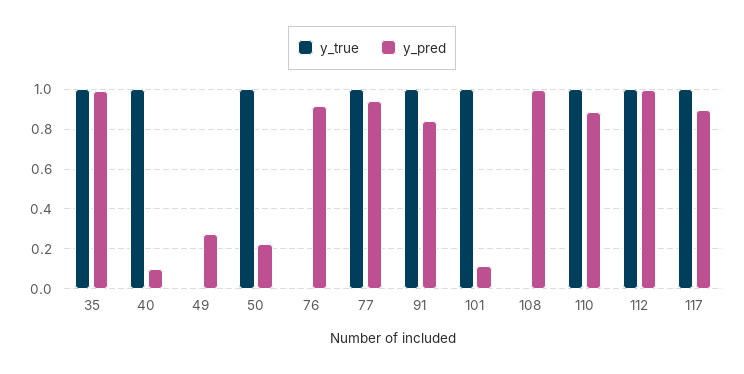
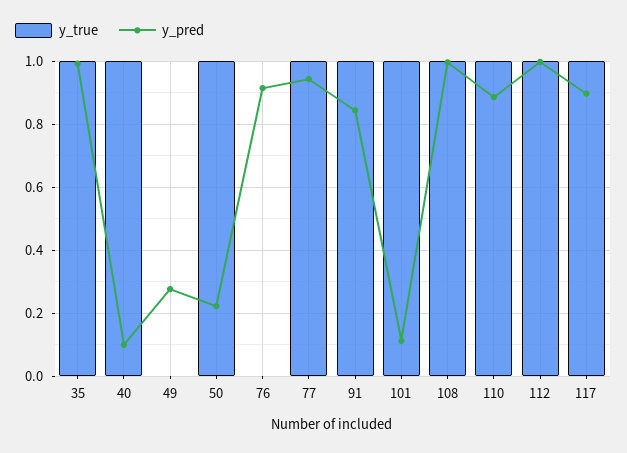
y_true, 108: 0 -> 1

